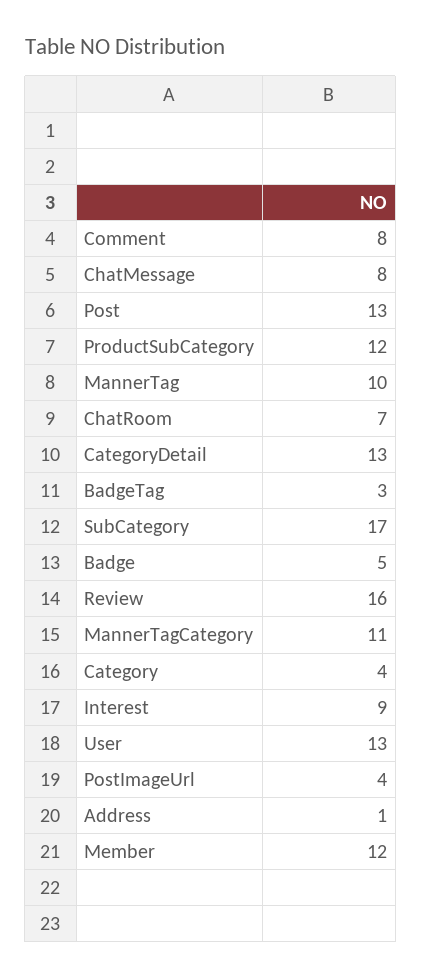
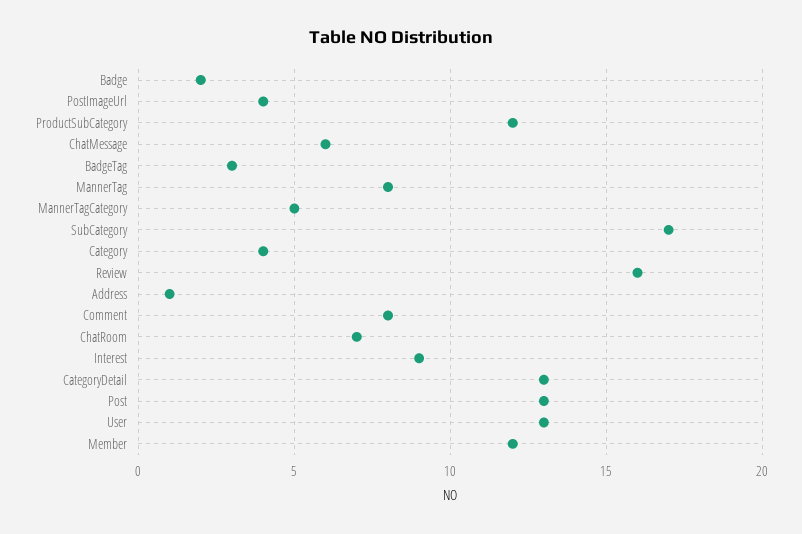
ChatMessage: 8 -> 6
MannerTag: 10 -> 8
Badge: 5 -> 2
MannerTagCategory: 11 -> 5

